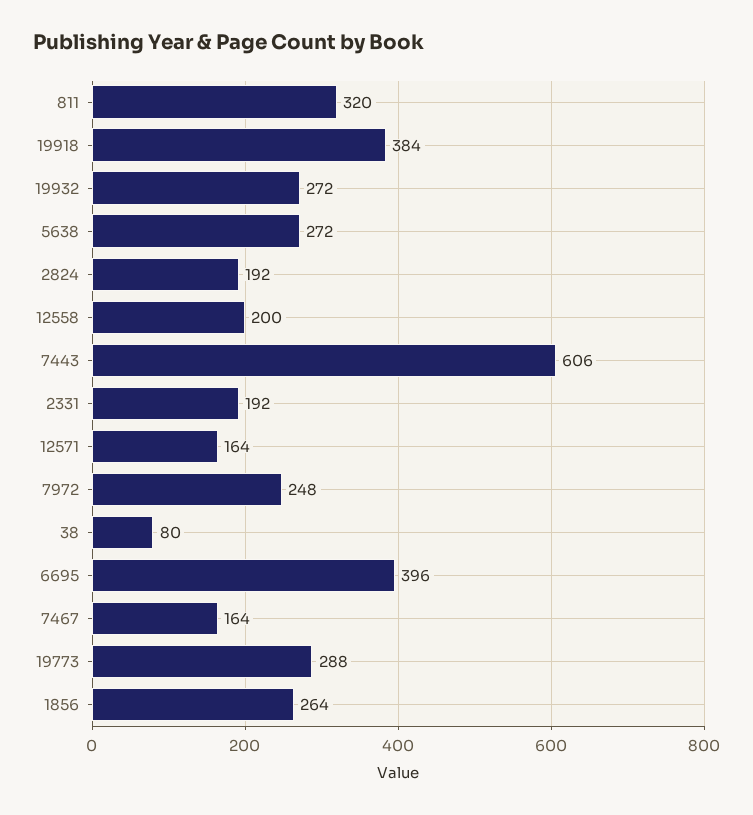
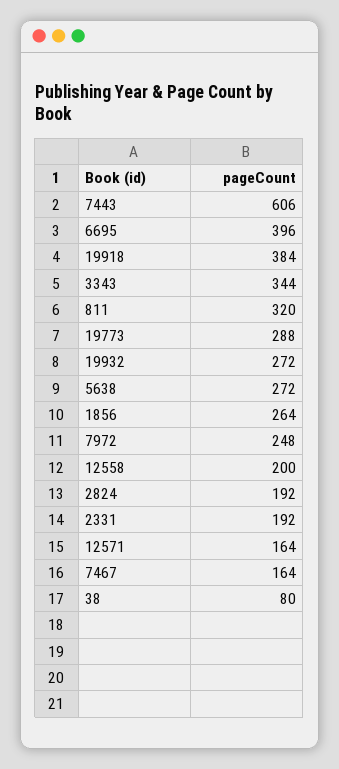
3343: none -> 344

